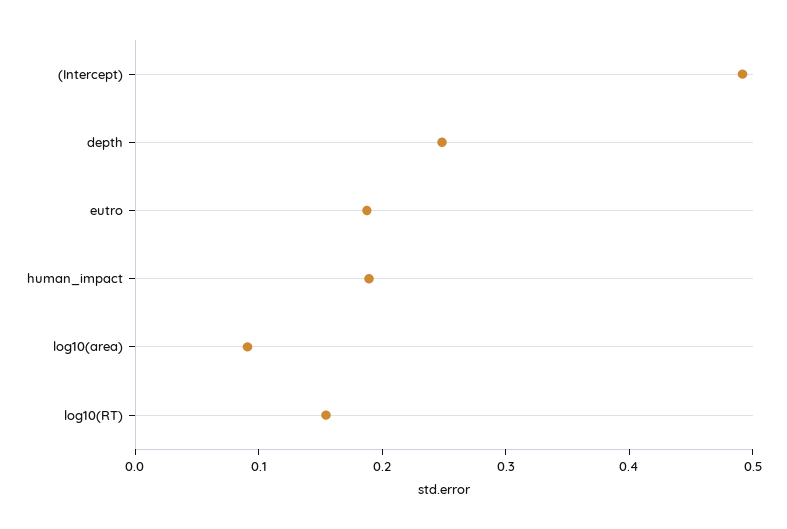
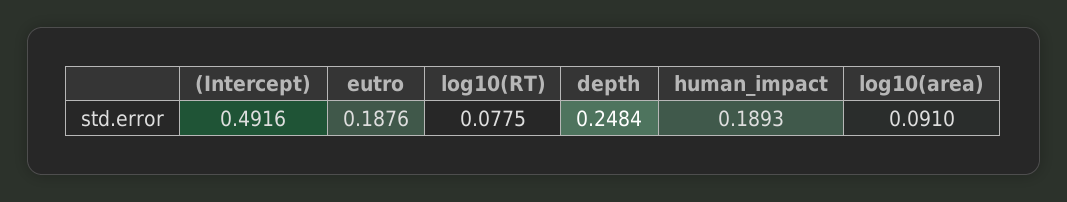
log10(RT): 0.16 -> 0.0775

